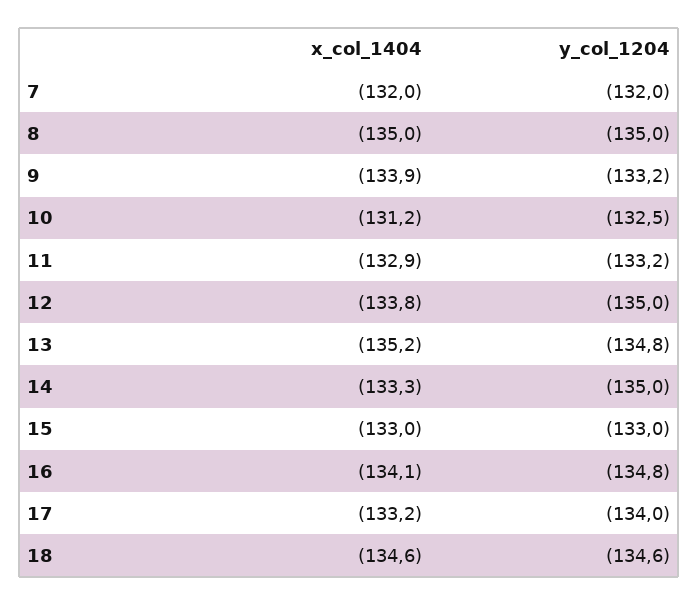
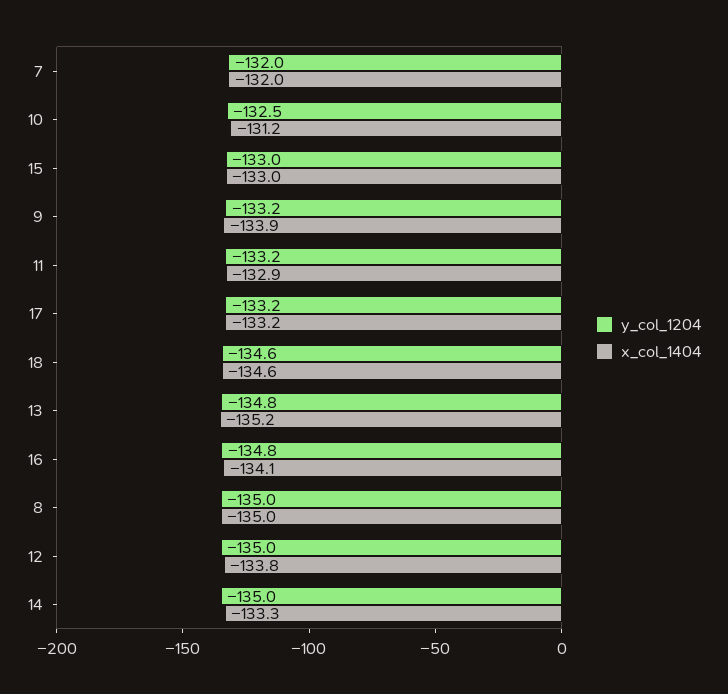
y_col_1204, 17: -134 -> -133.2

